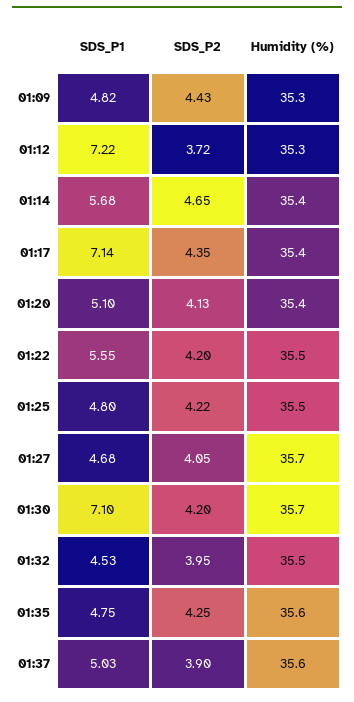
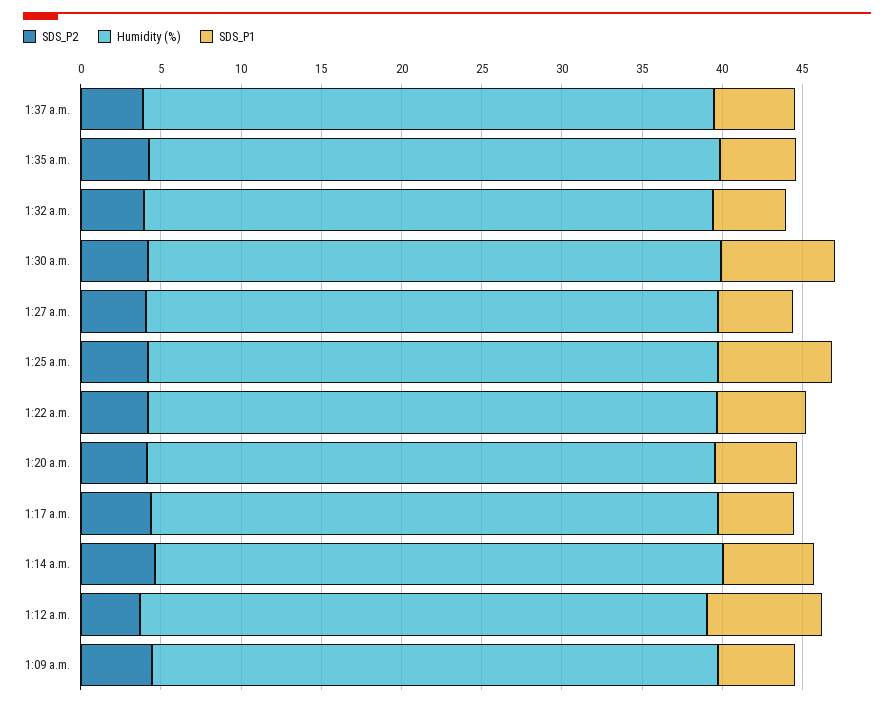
SDS_P1, 01:17: 7.14 -> 5
SDS_P1, 01:25: 4.8 -> 7

